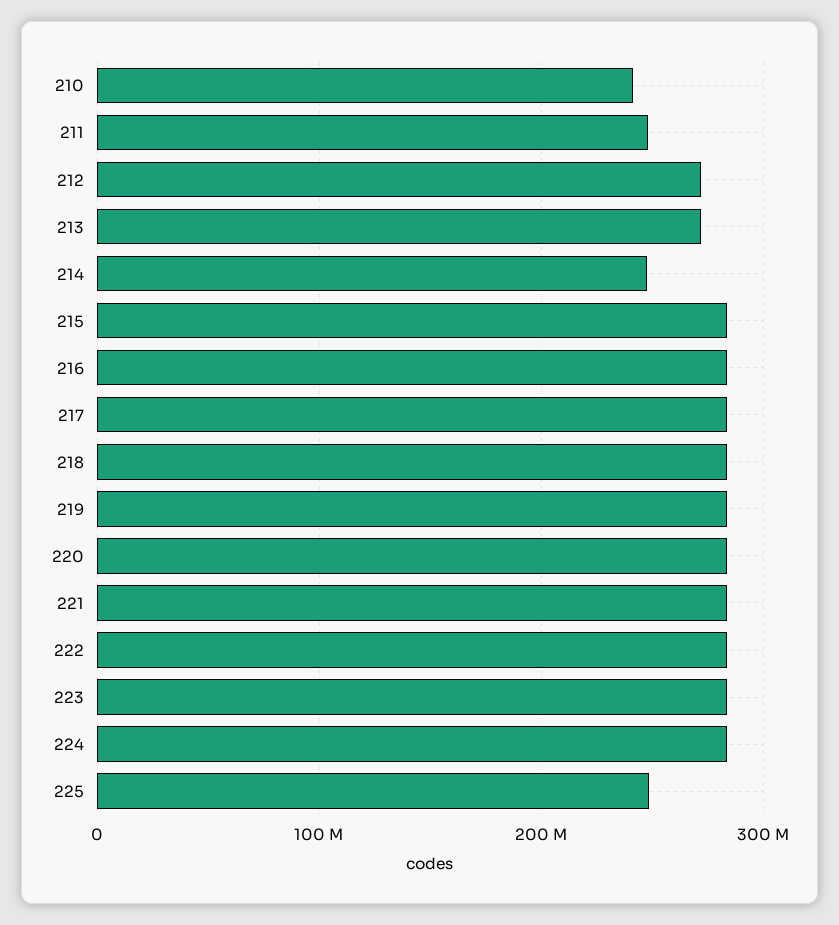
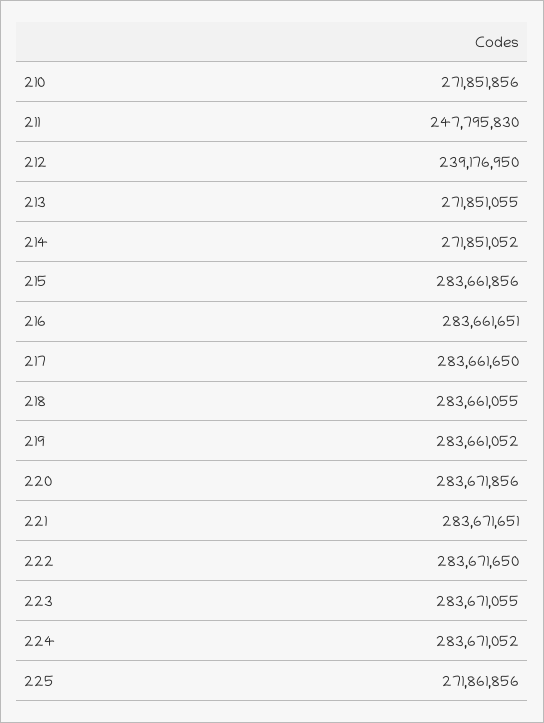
210: 240000000 -> 271851856
212: 270000000 -> 239176950
214: 250000000 -> 271851052
225: 250000000 -> 271861856

